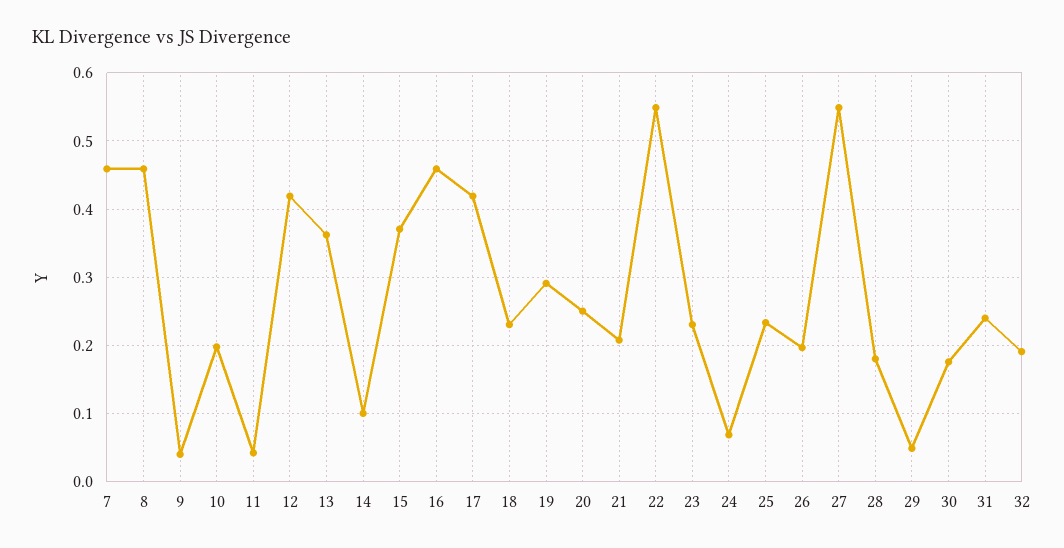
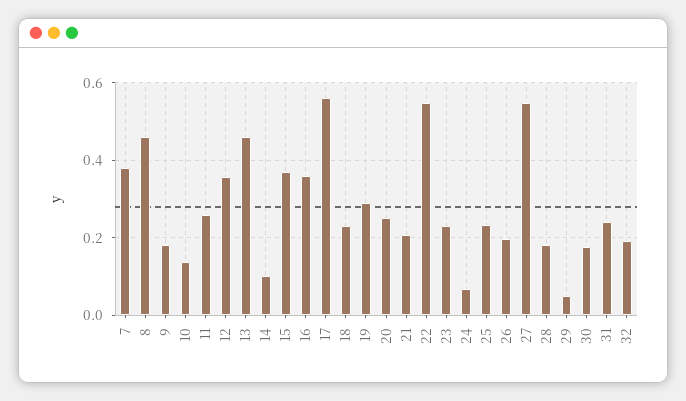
7: 0.46 -> 0.38
9: 0.04 -> 0.18
10: 0.2 -> 0.14
11: 0.04 -> 0.26
12: 0.42 -> 0.36
13: 0.36 -> 0.46
16: 0.46 -> 0.36
17: 0.42 -> 0.56

